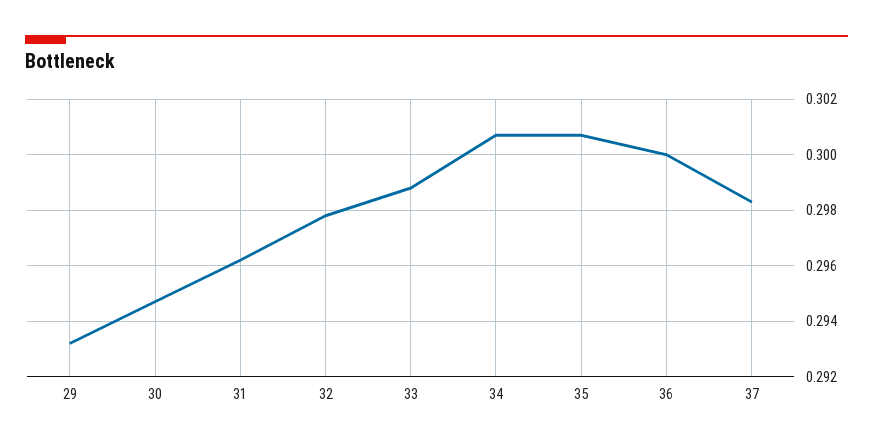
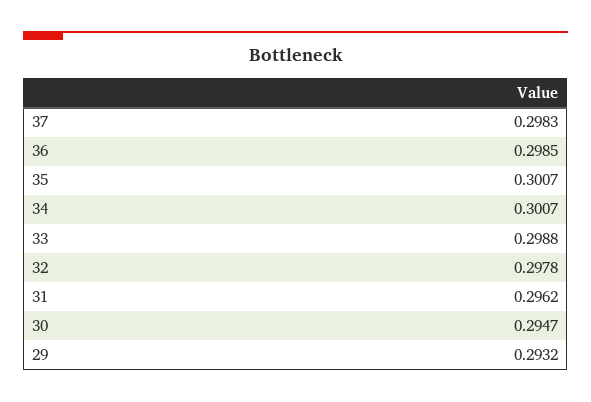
36: 0.3 -> 0.2985

